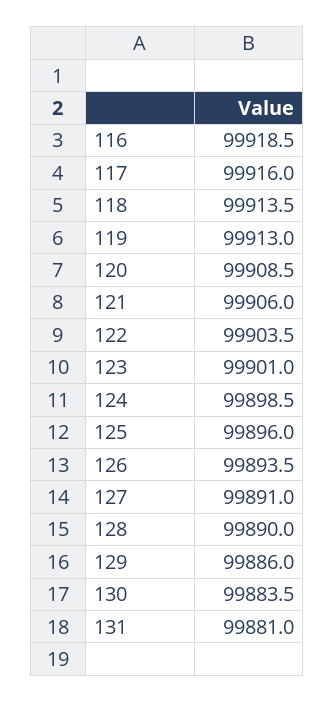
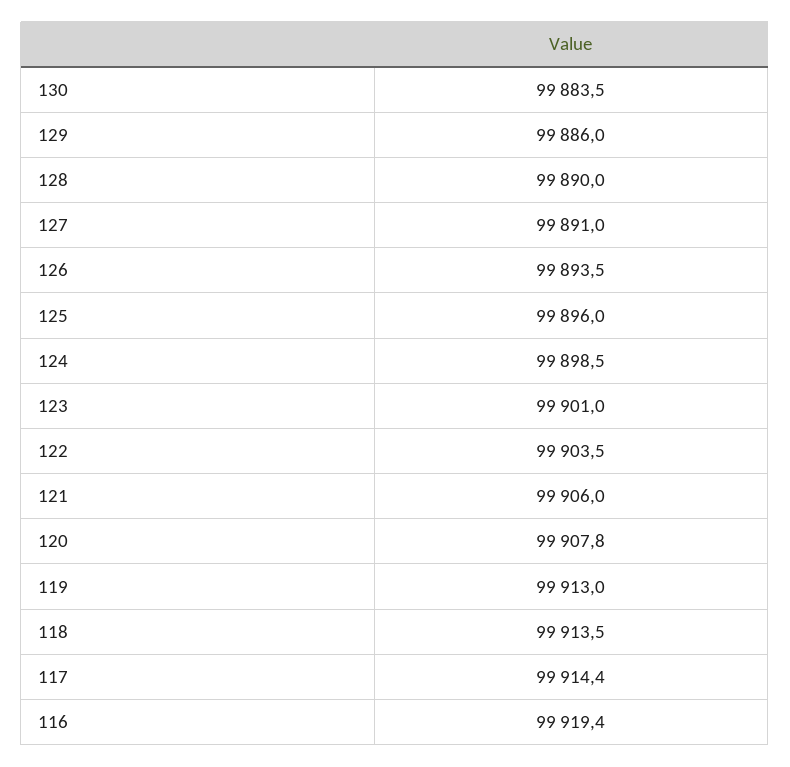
116: 99918.5 -> 99919.4
117: 99916 -> 99914.4
120: 99908.5 -> 99907.8
131: 99881 -> none

